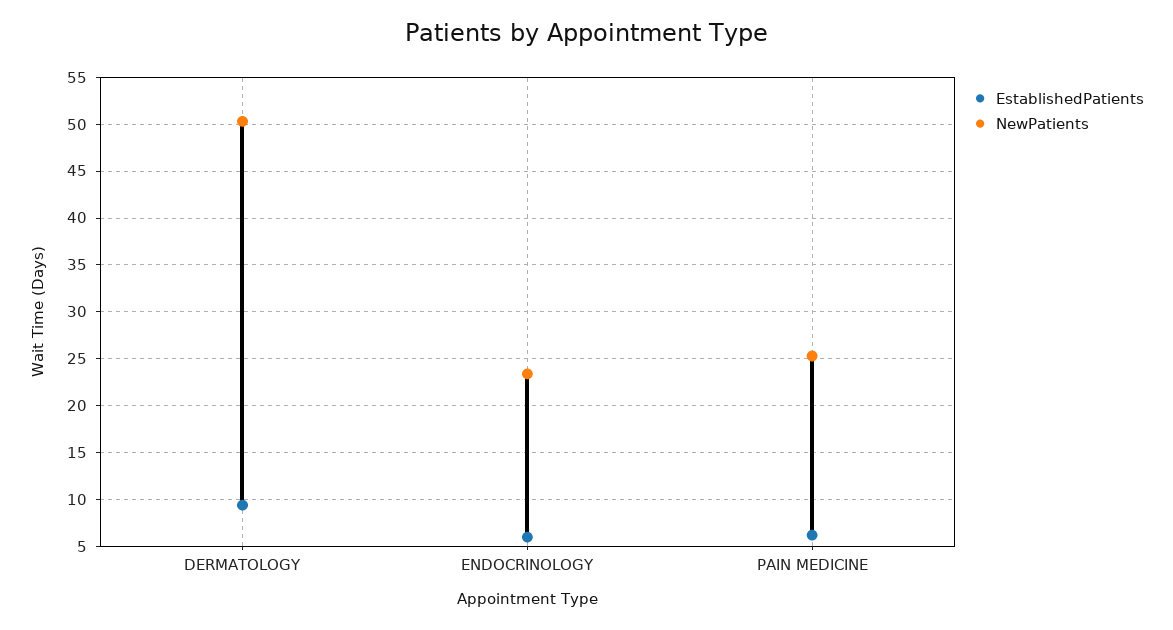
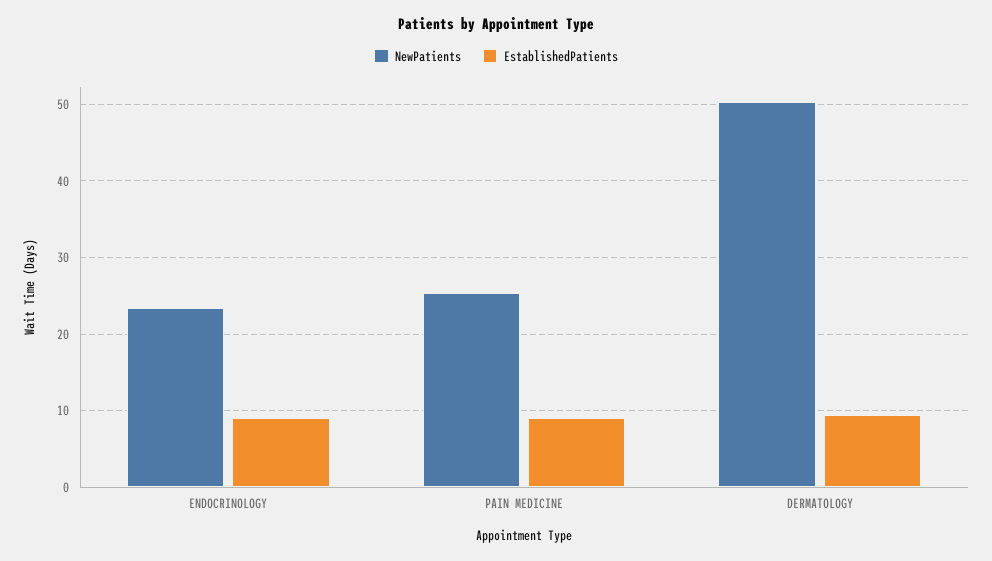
EstablishedPatients, ENDOCRINOLOGY: 6 -> 9
EstablishedPatients, PAIN MEDICINE: 6 -> 9

